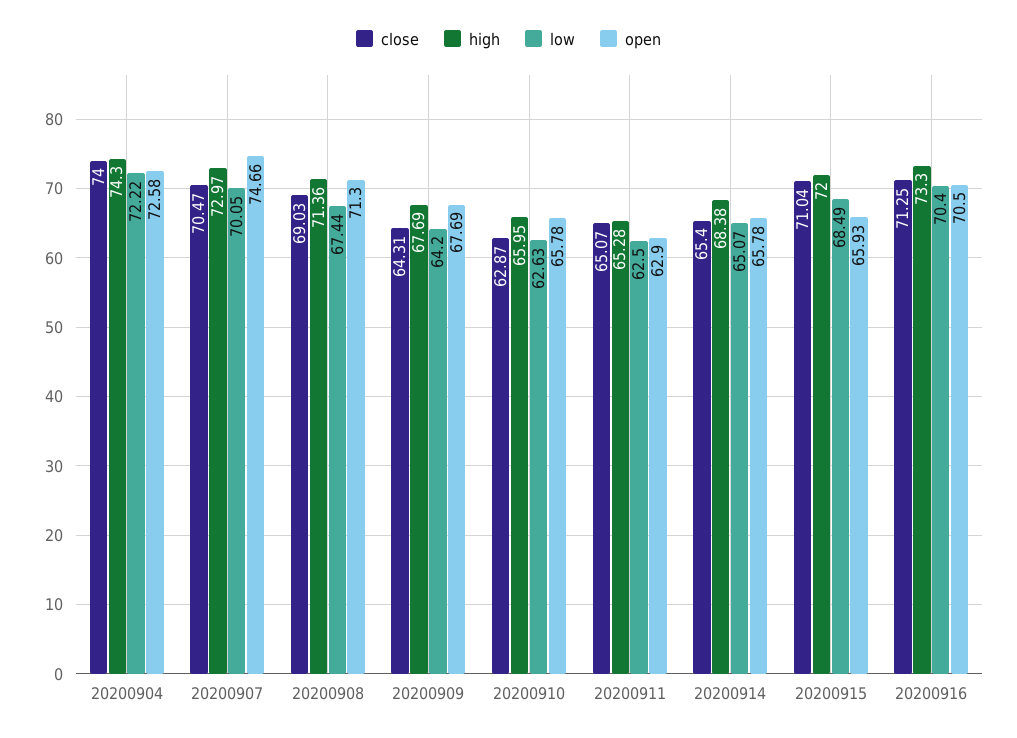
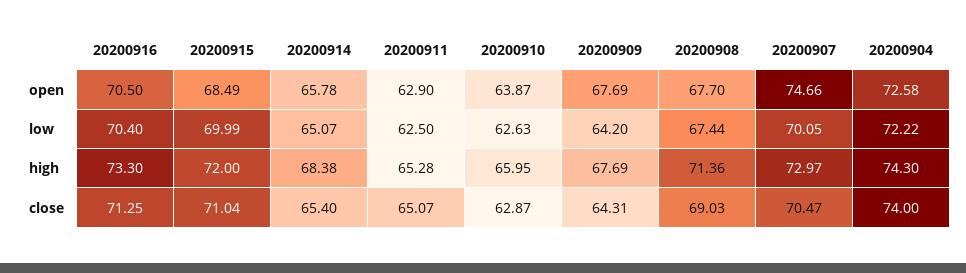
open, 20200908: 71.3 -> 67.7
open, 20200910: 65.78 -> 63.87
low, 20200915: 68.49 -> 69.99
open, 20200915: 65.93 -> 68.49

